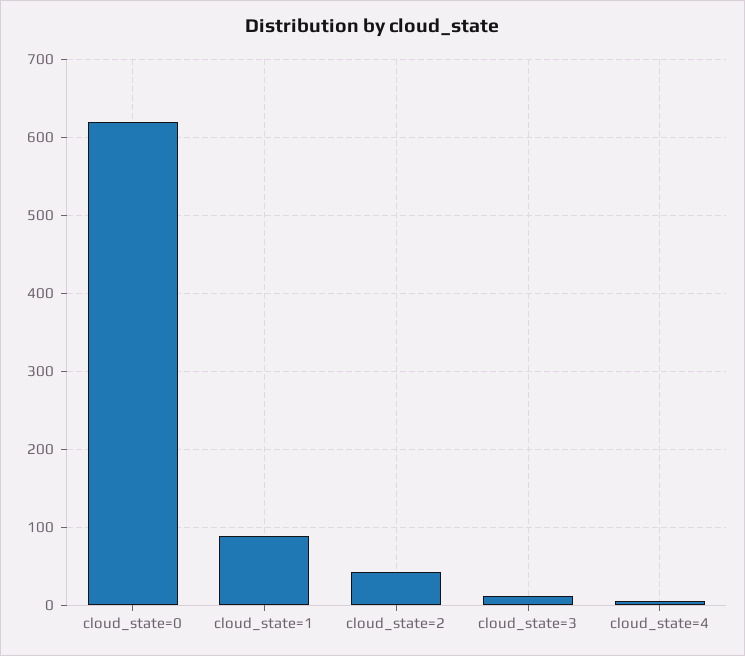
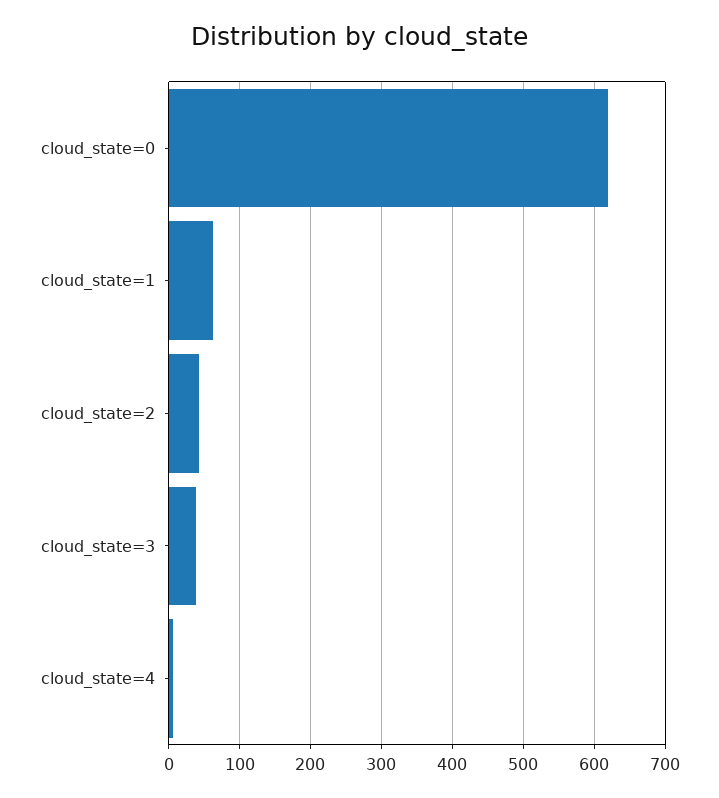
cloud_state=1: 90 -> 60
cloud_state=3: 10 -> 40

